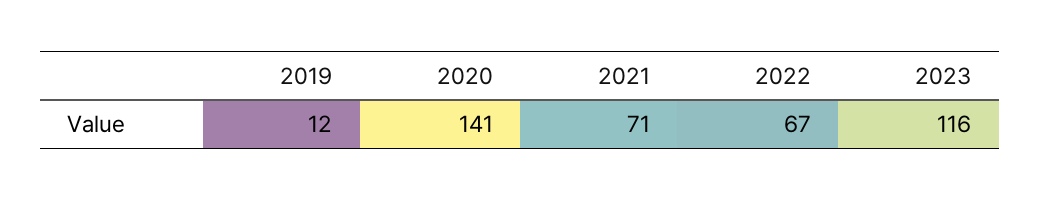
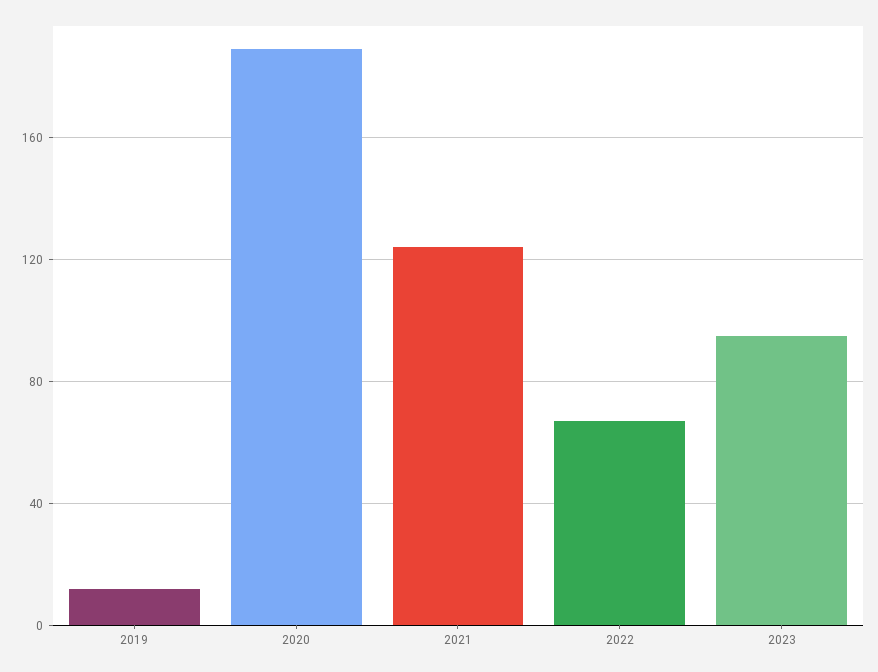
2020: 141 -> 190
2021: 71 -> 125
2023: 116 -> 95

